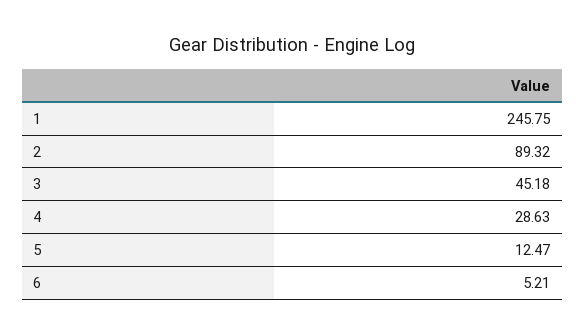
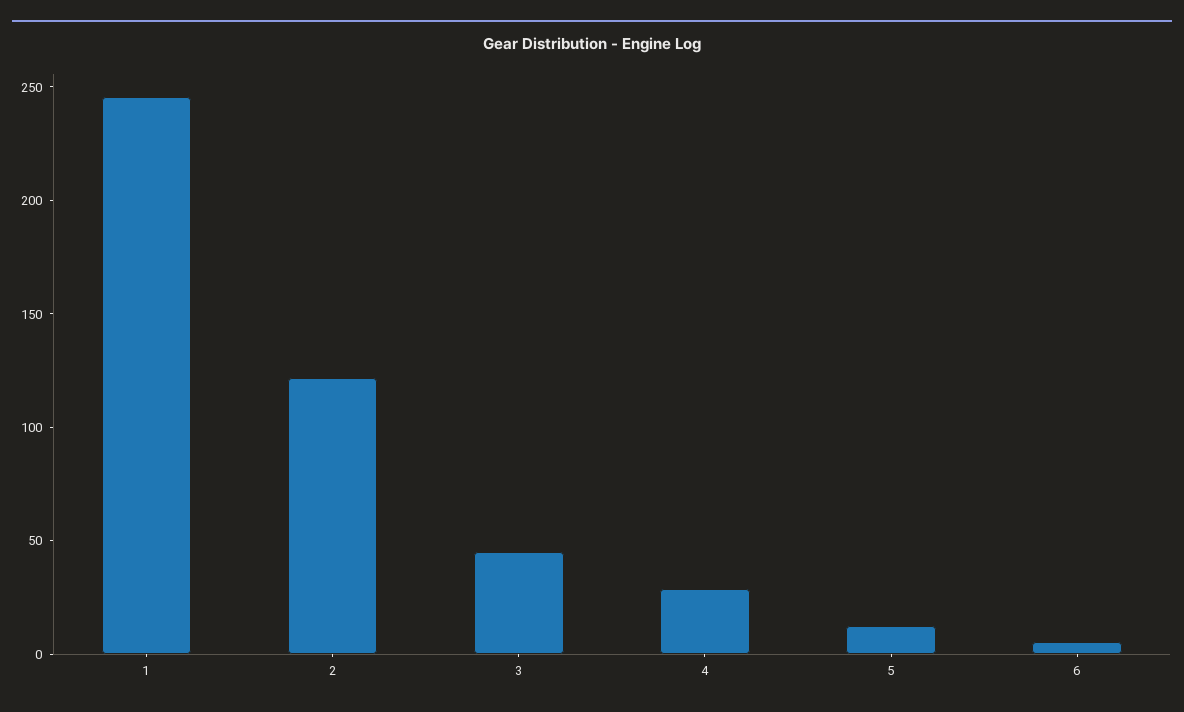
2: 89.32 -> 120

